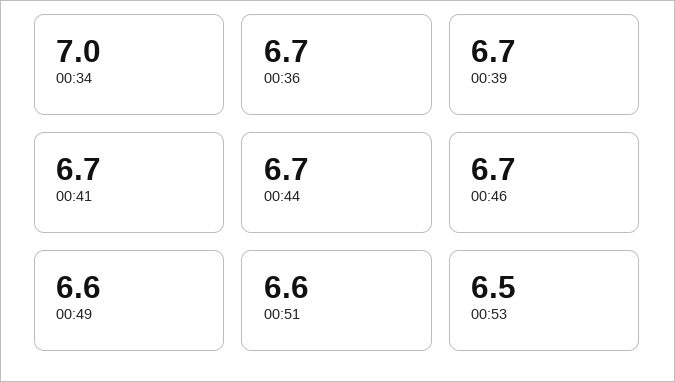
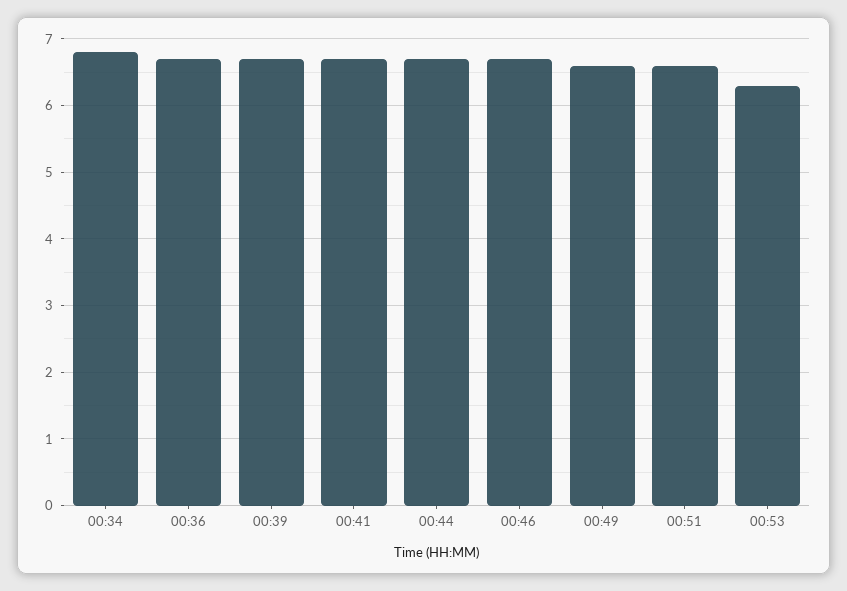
00:34: 7 -> 6.8
00:53: 6.5 -> 6.3

